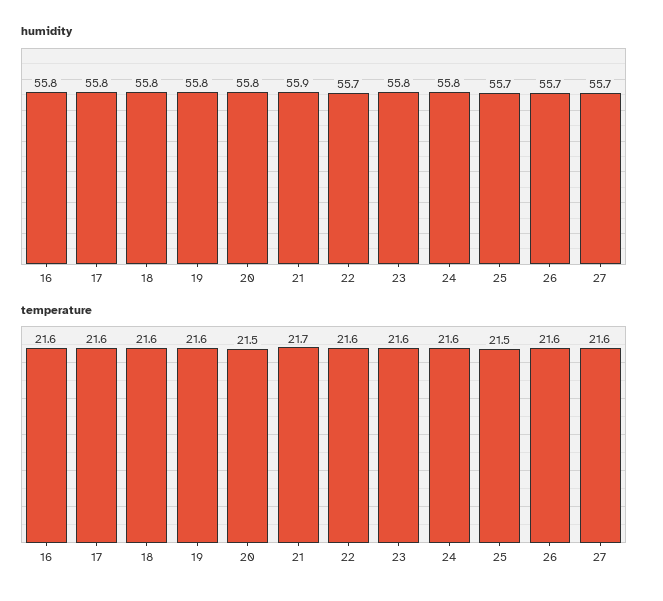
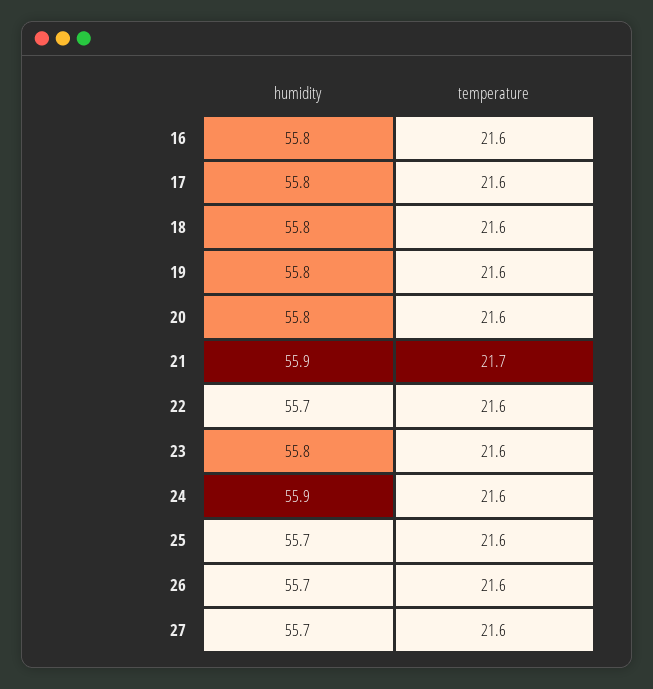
humidity, 24: 55.8 -> 55.9
temperature, 20: 21.5 -> 21.6
temperature, 25: 21.5 -> 21.6

